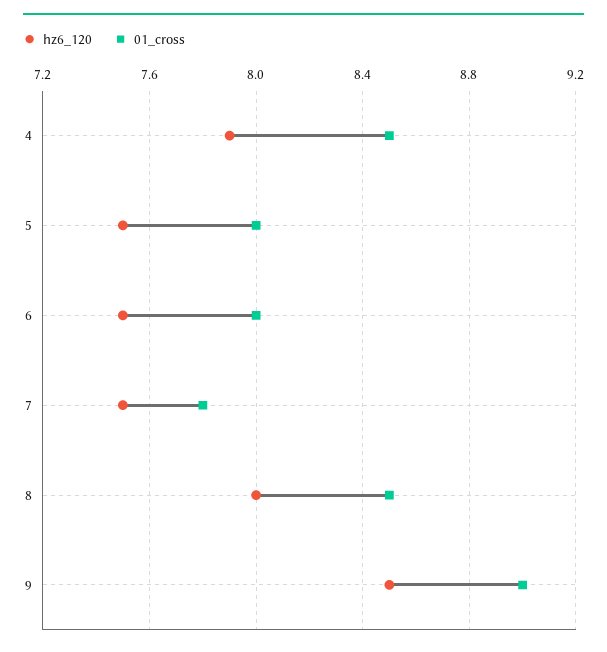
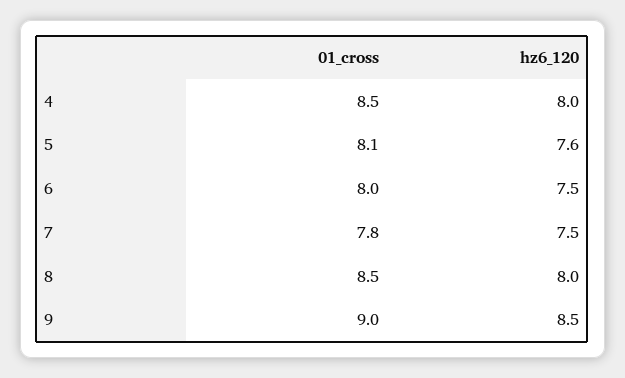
hz6_120, 4: 7.9 -> 8
hz6_120, 5: 7.5 -> 7.6
01_cross, 5: 8 -> 8.1

